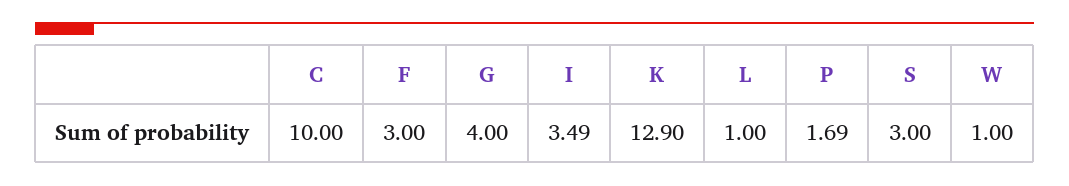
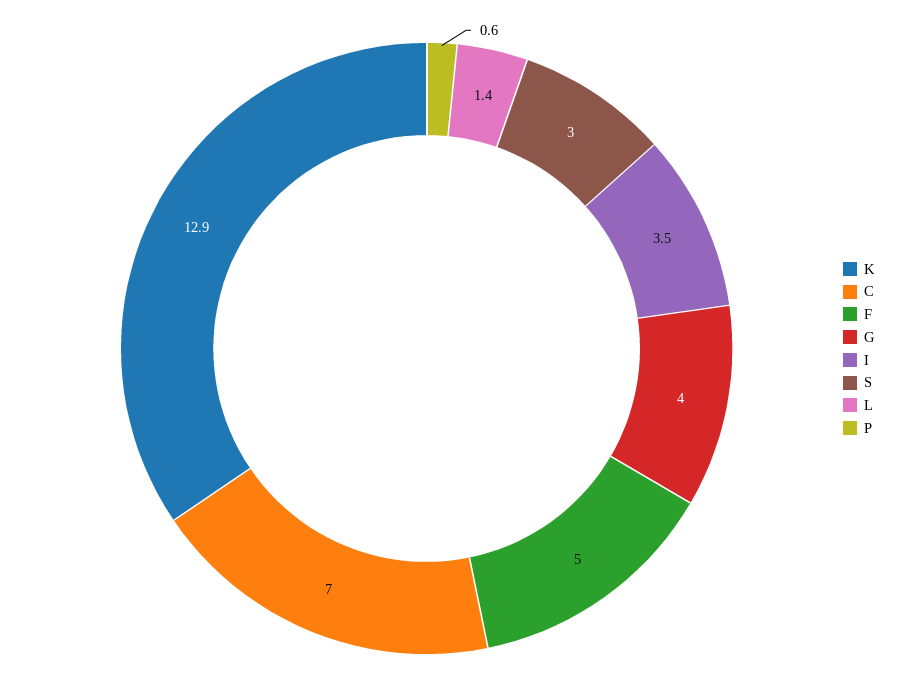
C: 10 -> 7
F: 3 -> 5
L: 1 -> 1.4
P: 1.69 -> 0.6
W: 1 -> none

